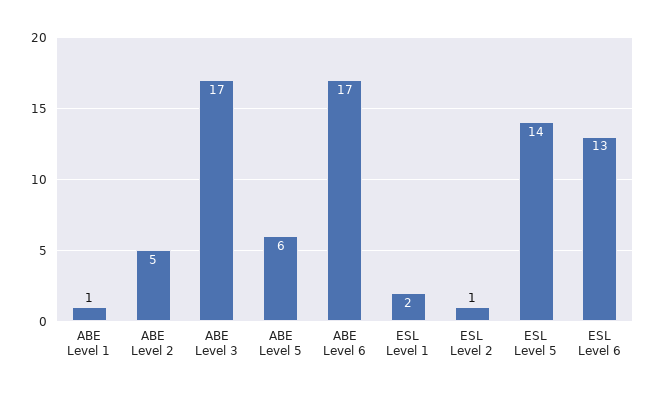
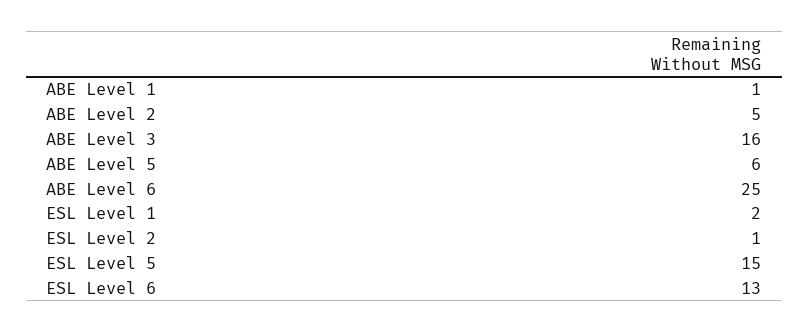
ABE Level 3: 17 -> 16
ABE Level 6: 17 -> 25
ESL Level 5: 14 -> 15

